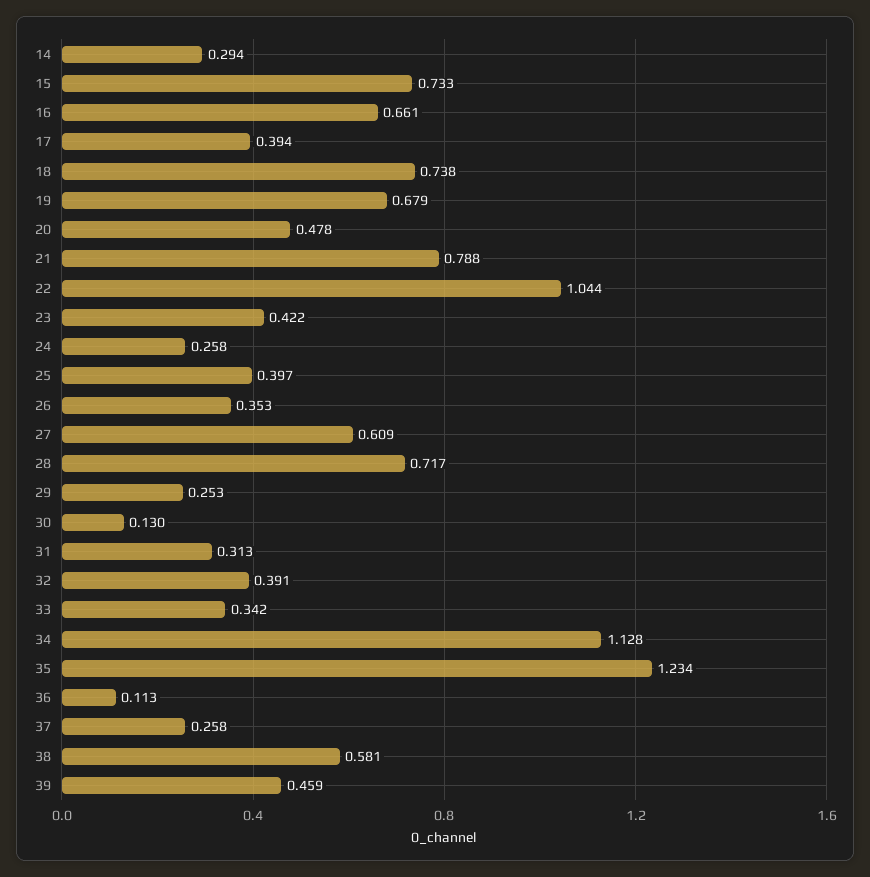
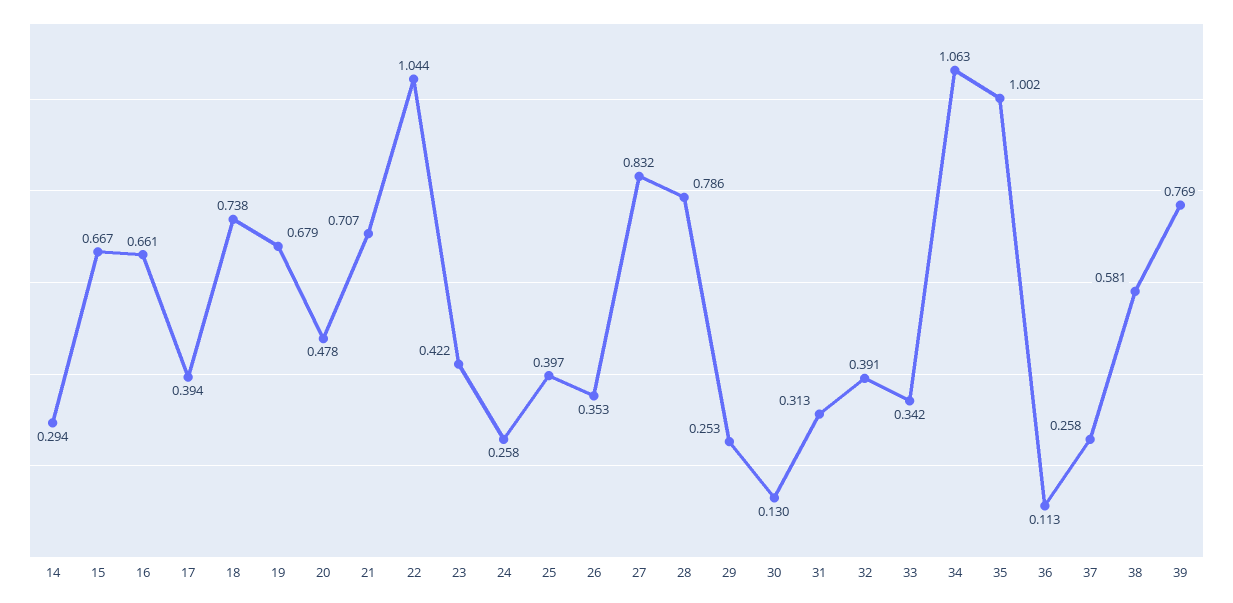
15: 0.733 -> 0.667
21: 0.788 -> 0.707
27: 0.609 -> 0.832
28: 0.717 -> 0.786
34: 1.128 -> 1.063
35: 1.234 -> 1.002
39: 0.459 -> 0.769

